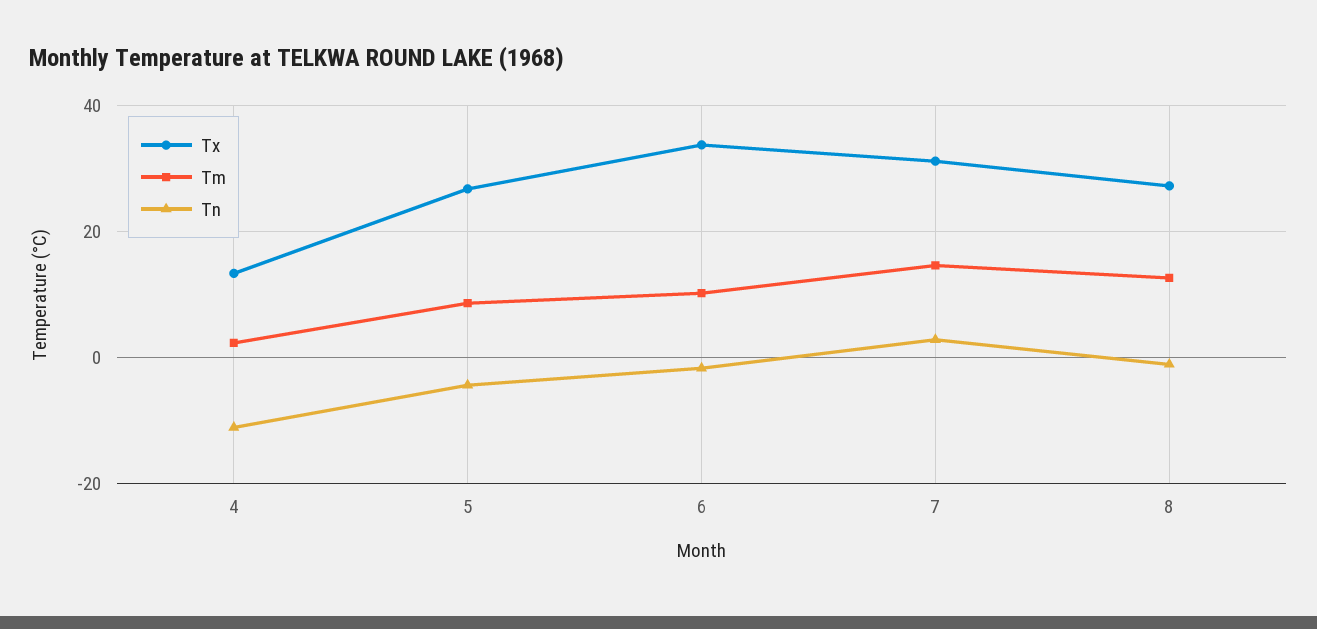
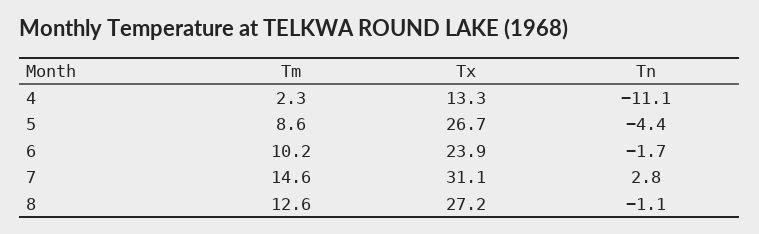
Tx, 6: 34 -> 23.9

